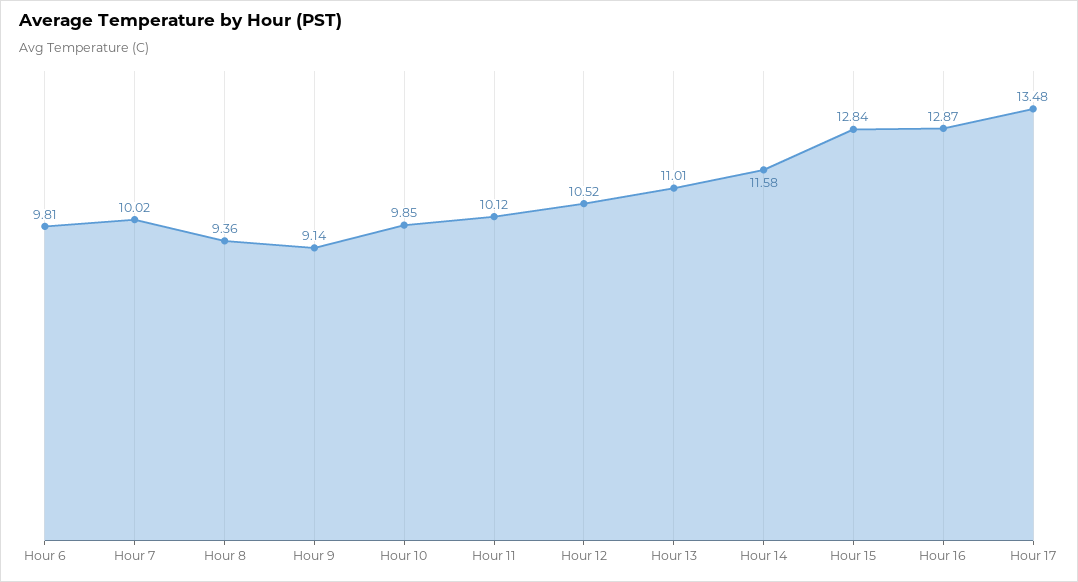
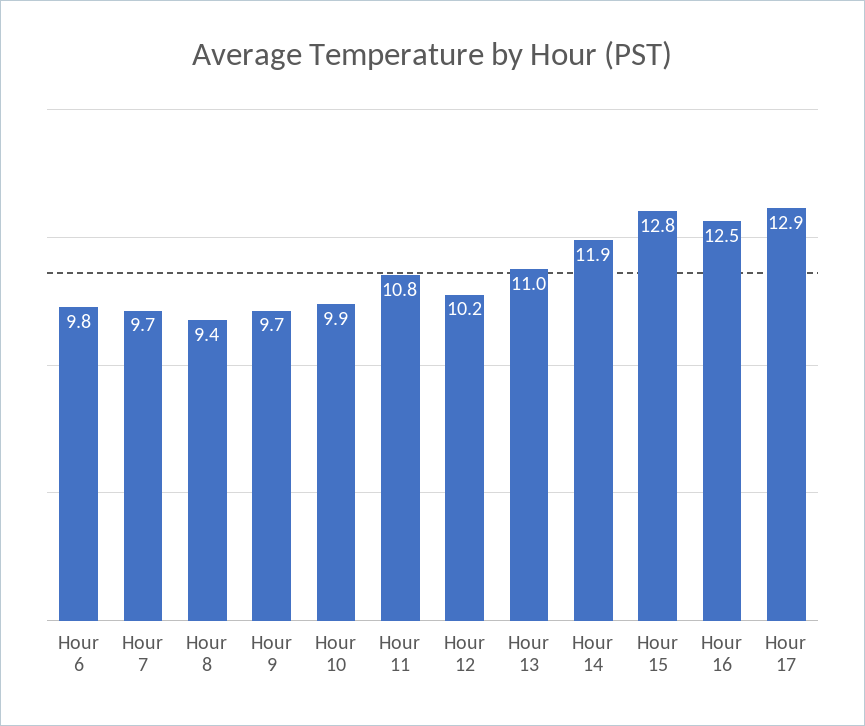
Hour 7: 10.02 -> 9.7
Hour 9: 9.14 -> 9.7
Hour 11: 10.12 -> 10.8
Hour 12: 10.52 -> 10.2
Hour 14: 11.58 -> 11.9
Hour 16: 12.87 -> 12.5
Hour 17: 13.48 -> 12.9

